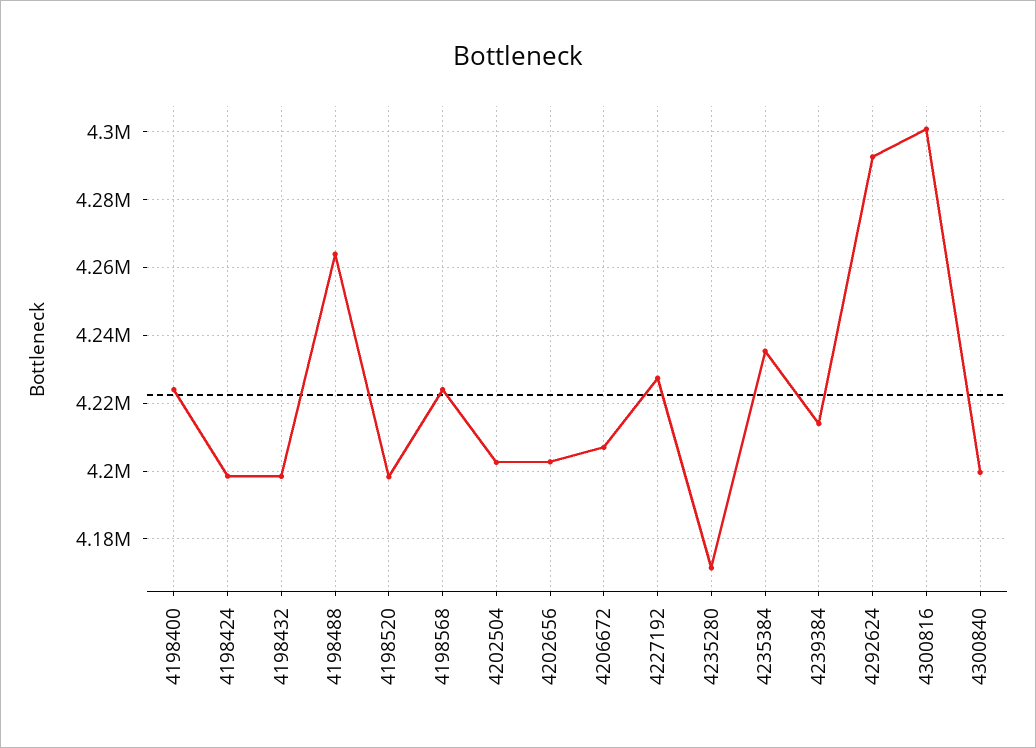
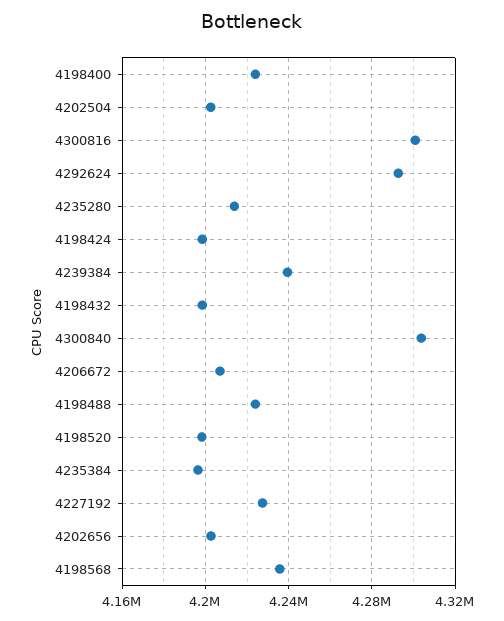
4198488: 4264000 -> 4225000
4198568: 4224000 -> 4235000
4235280: 4172000 -> 4215000
4235384: 4236000 -> 4195000
4239384: 4214000 -> 4240000
4300840: 4200000 -> 4305000

